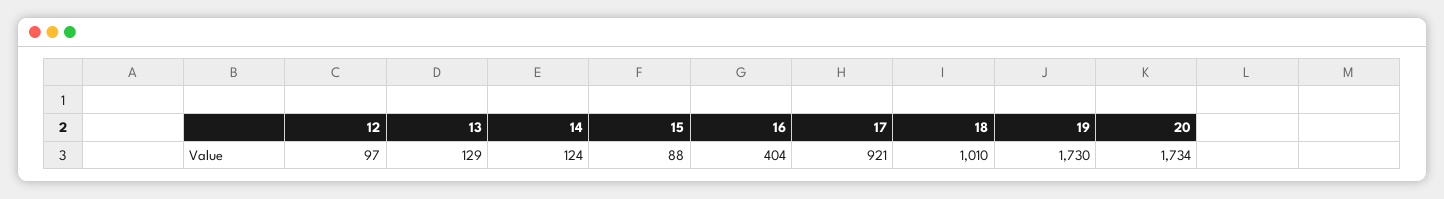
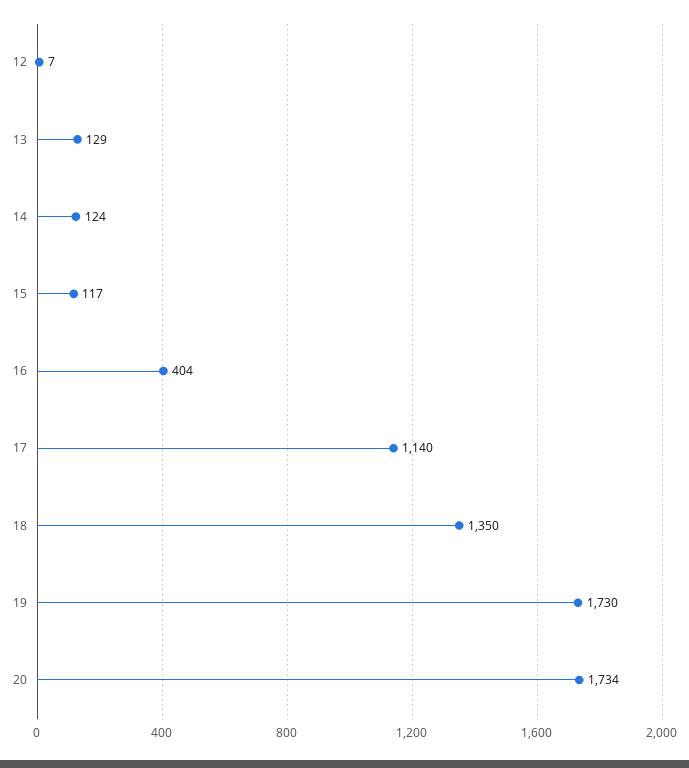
12: 97 -> 7
15: 88 -> 117
17: 921 -> 1140
18: 1010 -> 1350

